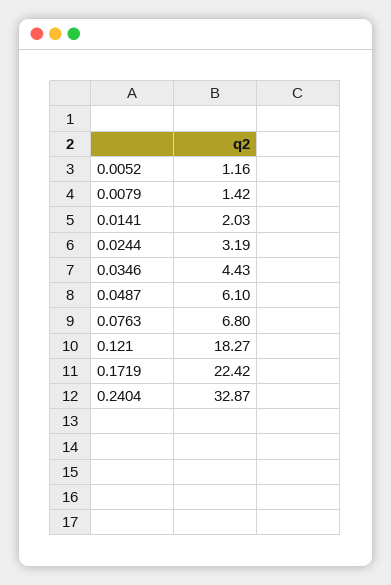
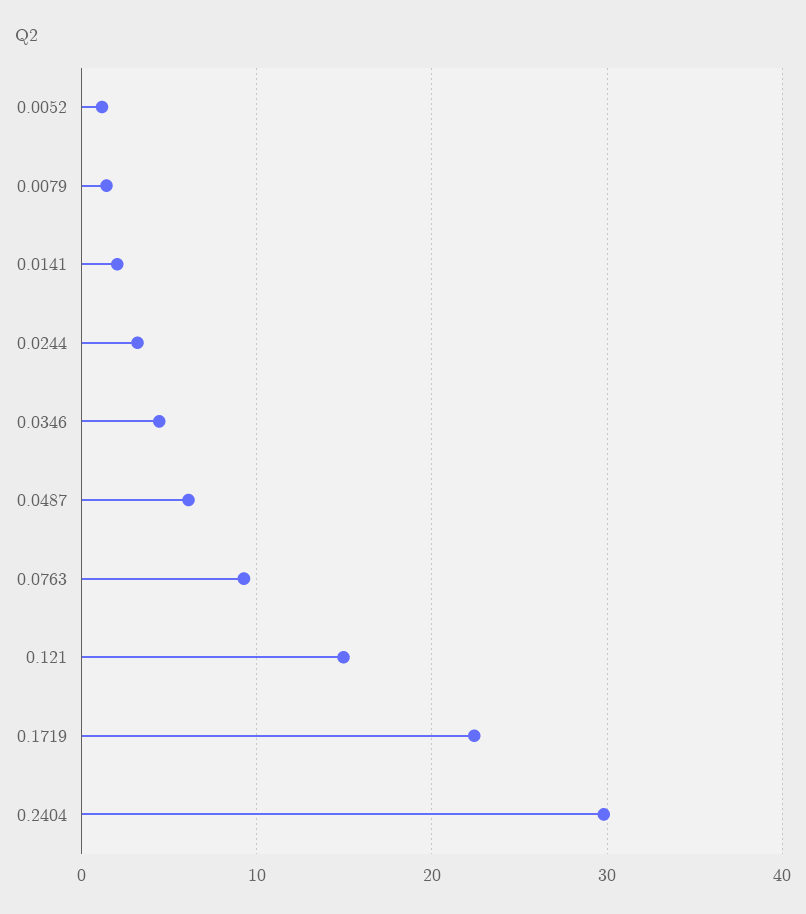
0.0763: 6.8 -> 9
0.121: 18.27 -> 15
0.2404: 32.87 -> 30

